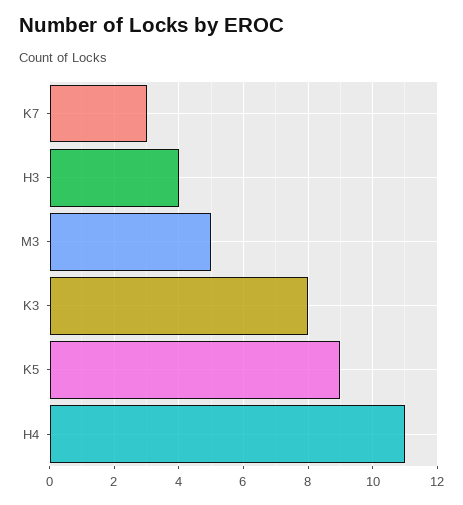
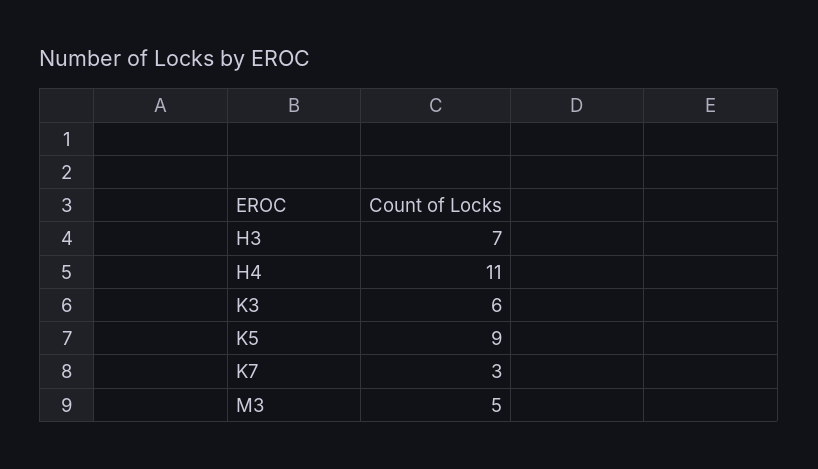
H3: 4 -> 7
K3: 8 -> 6

